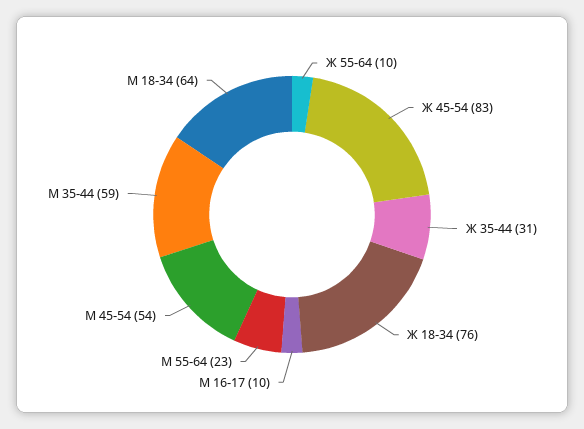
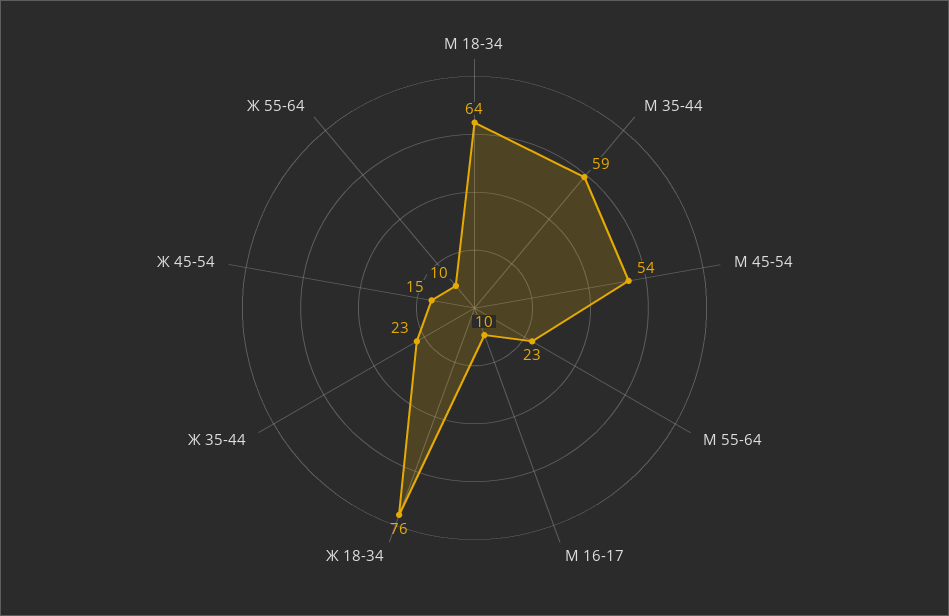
Ж 45-54: 83 -> 15
Ж 35-44: 31 -> 23

